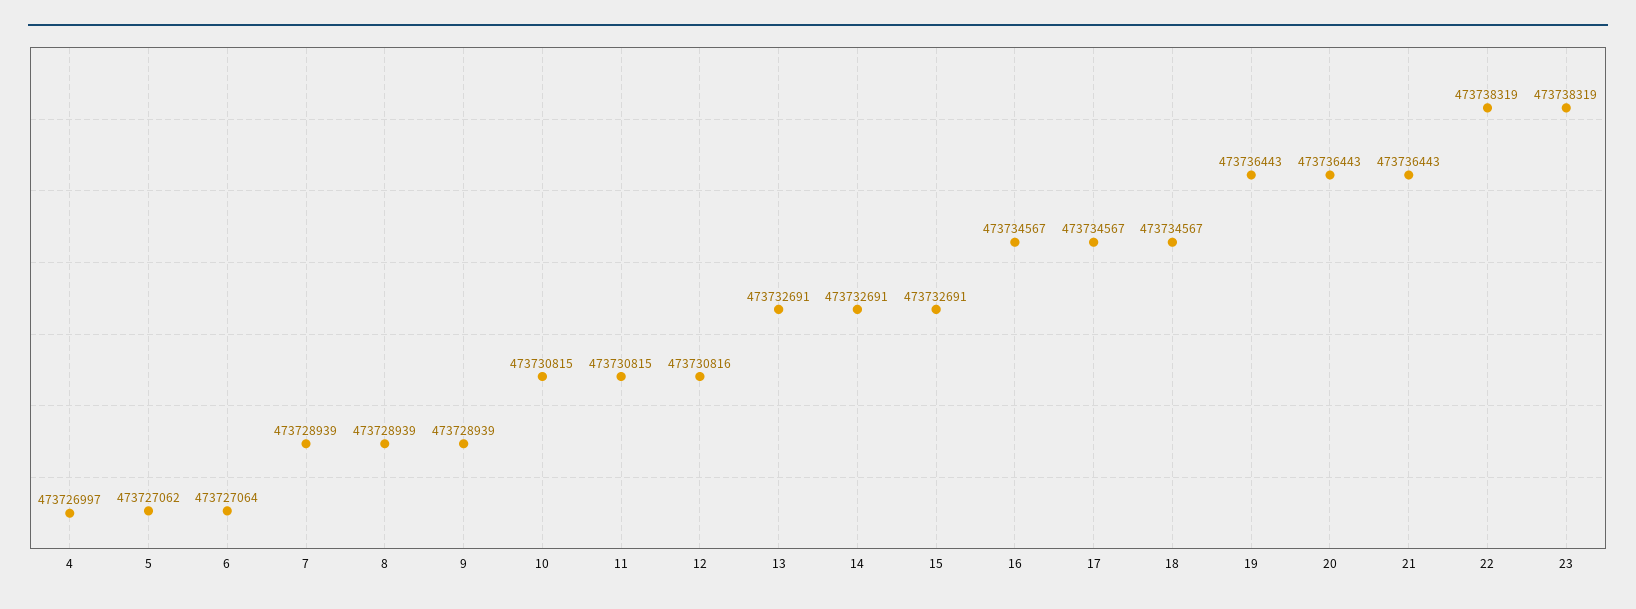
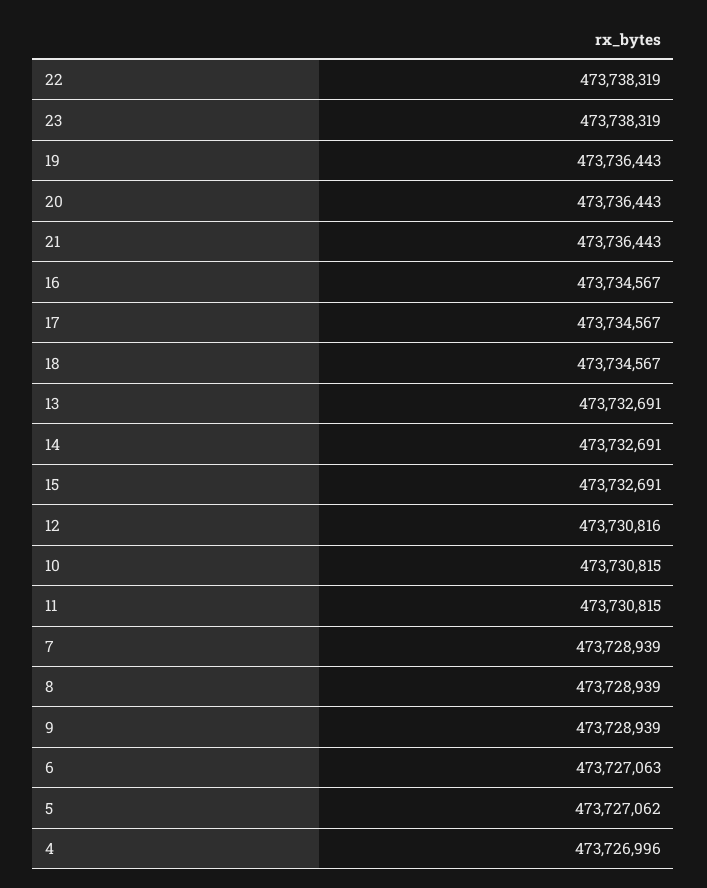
4: 473726997 -> 473726996
6: 473727064 -> 473727063

